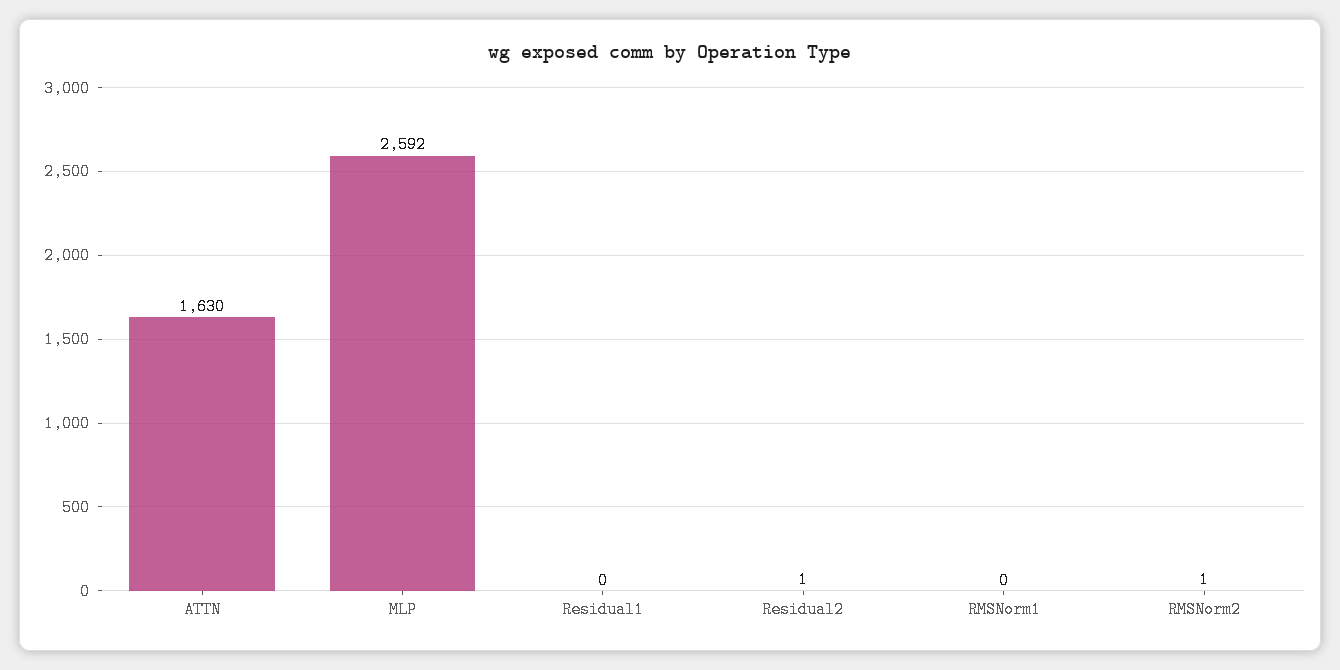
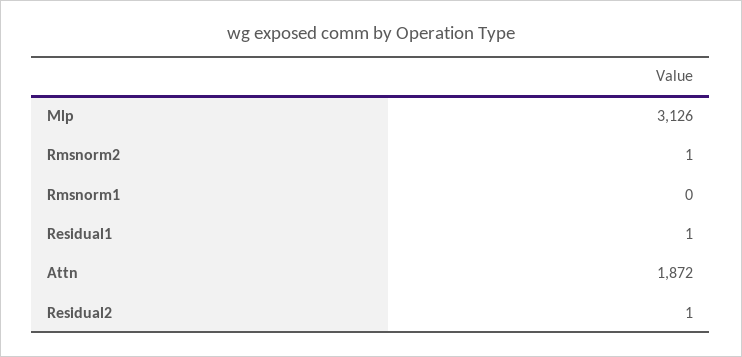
ATTN: 1630 -> 1872
MLP: 2592 -> 3126
Residual1: 0 -> 1

